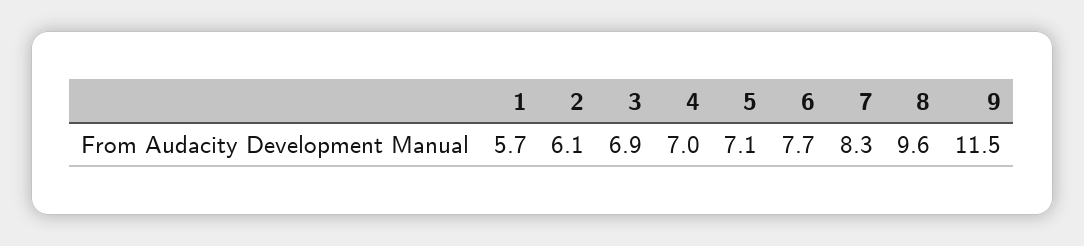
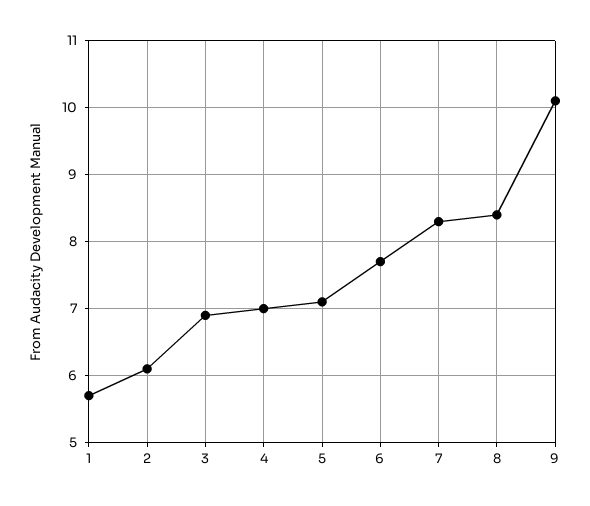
8: 9.6 -> 8.4
9: 11.5 -> 10.1

